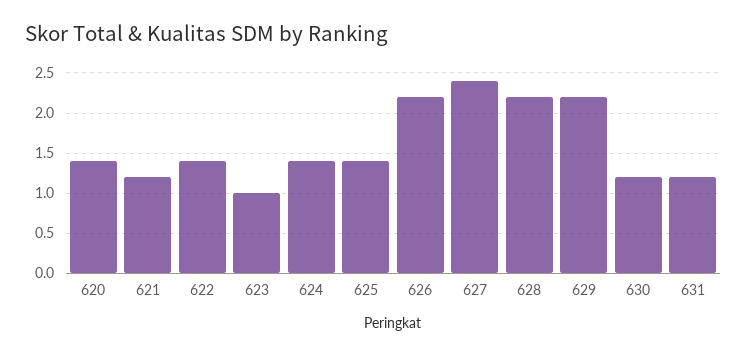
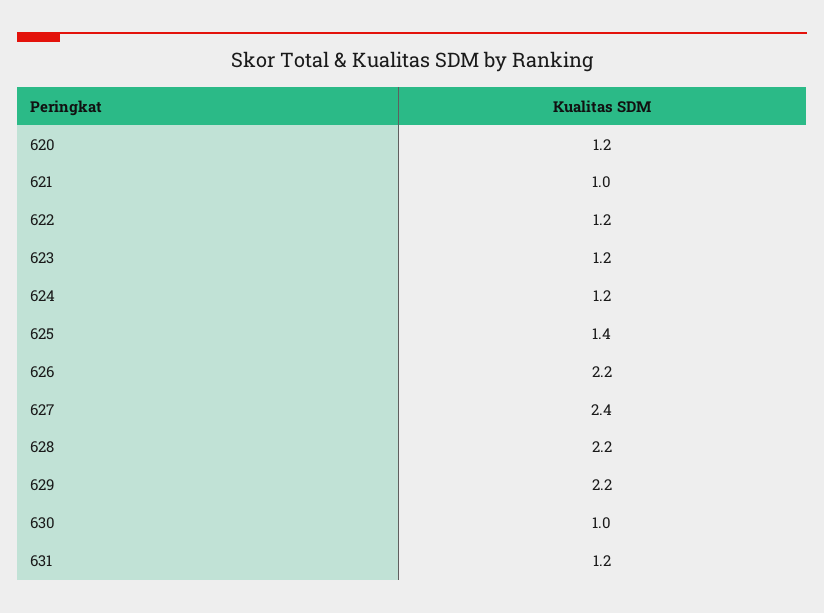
620: 1.4 -> 1.2
621: 1.2 -> 1
622: 1.4 -> 1.2
623: 1 -> 1.2
624: 1.4 -> 1.2
630: 1.2 -> 1

